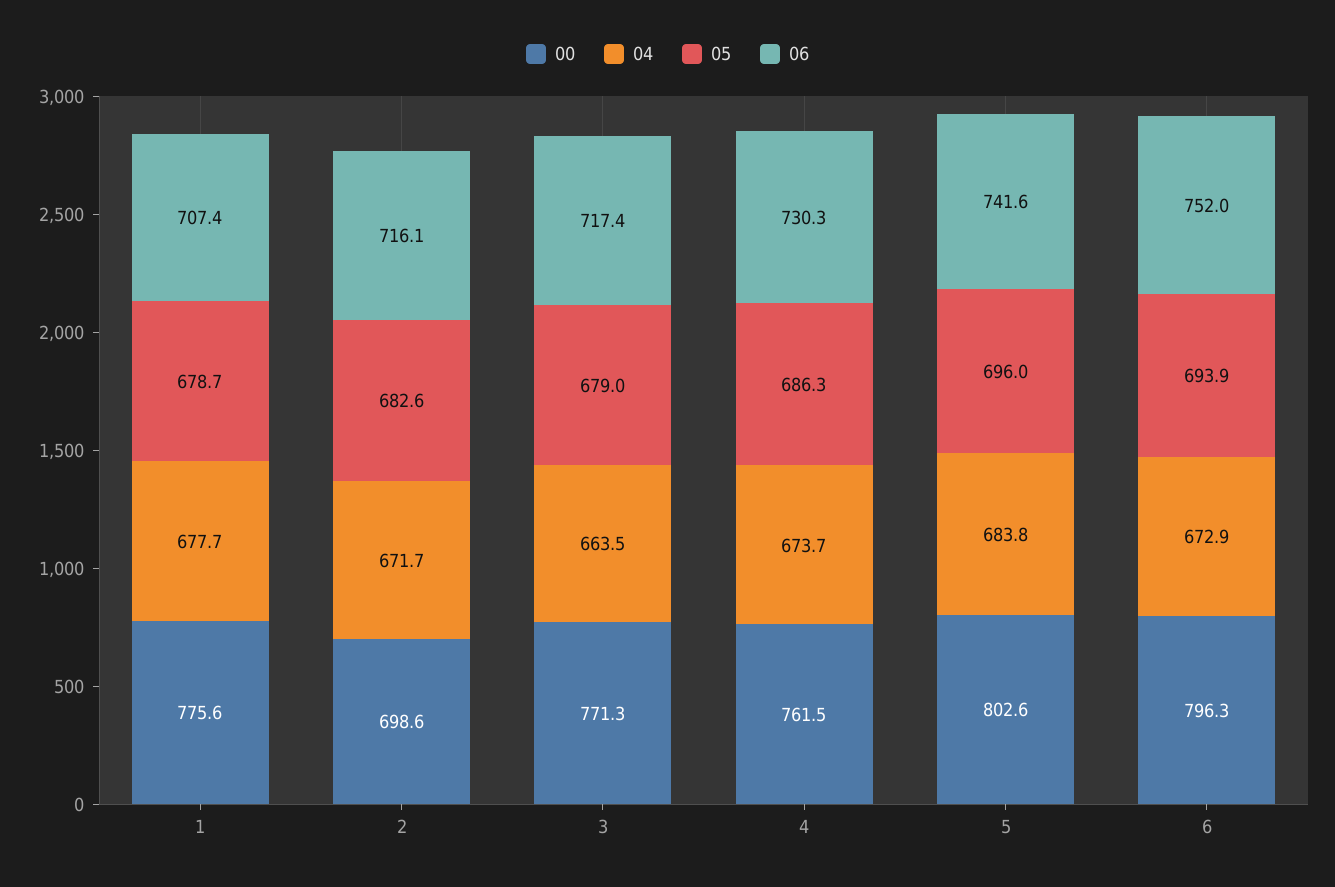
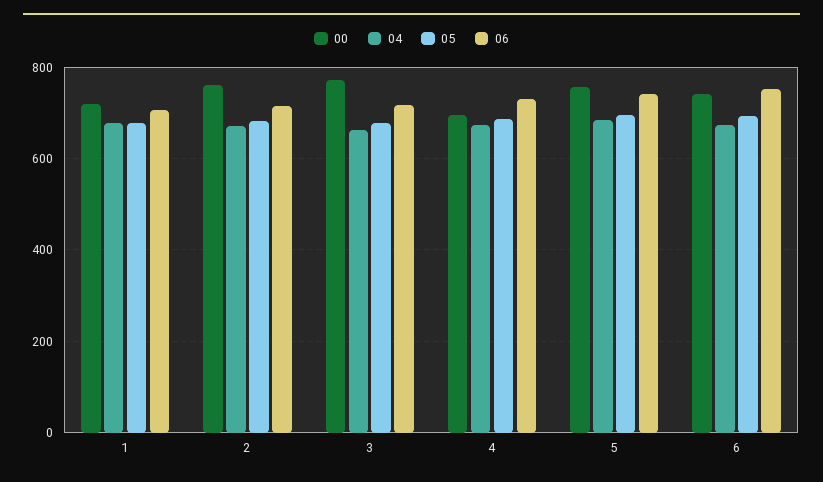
00, 1: 775.6 -> 720
00, 2: 698.6 -> 760
00, 4: 761.5 -> 700
00, 5: 802.6 -> 760
00, 6: 796.3 -> 740

